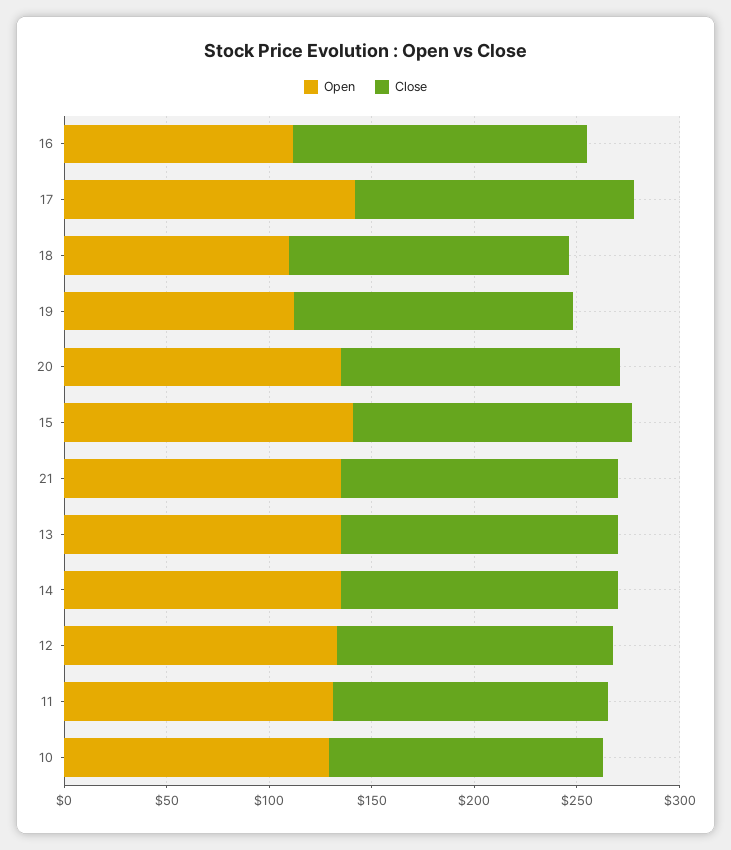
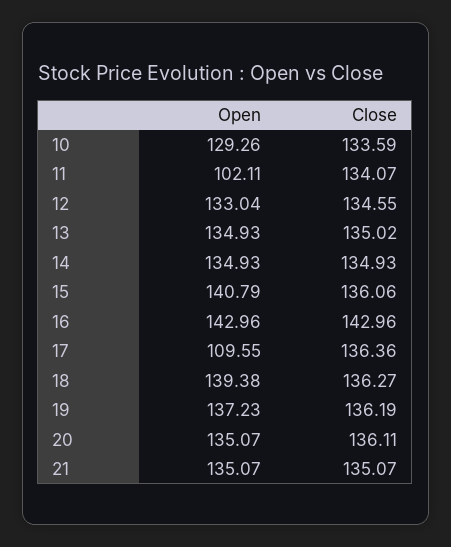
Open, 16: 110 -> 142.96
Open, 17: 140 -> 109.55
Open, 18: 110 -> 139.38
Open, 19: 110 -> 137.23
Open, 11: 130 -> 102.11

